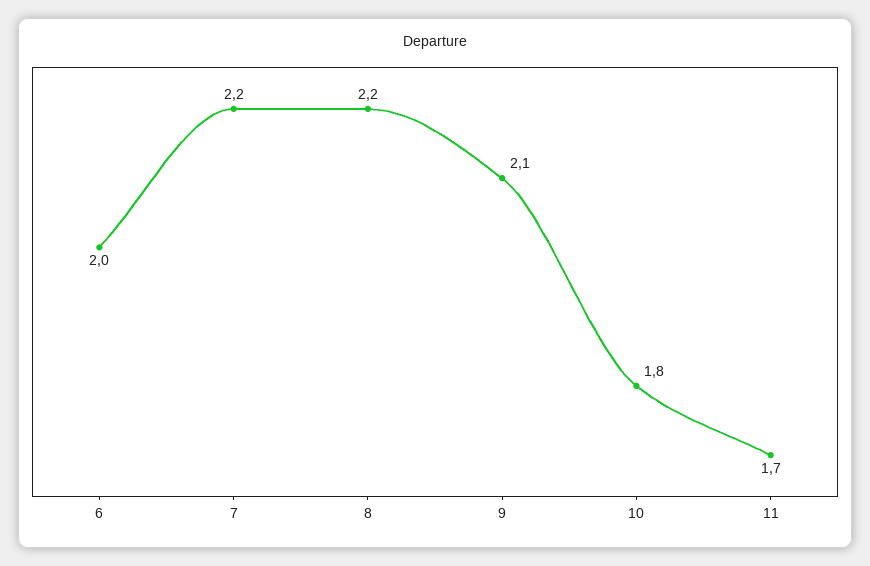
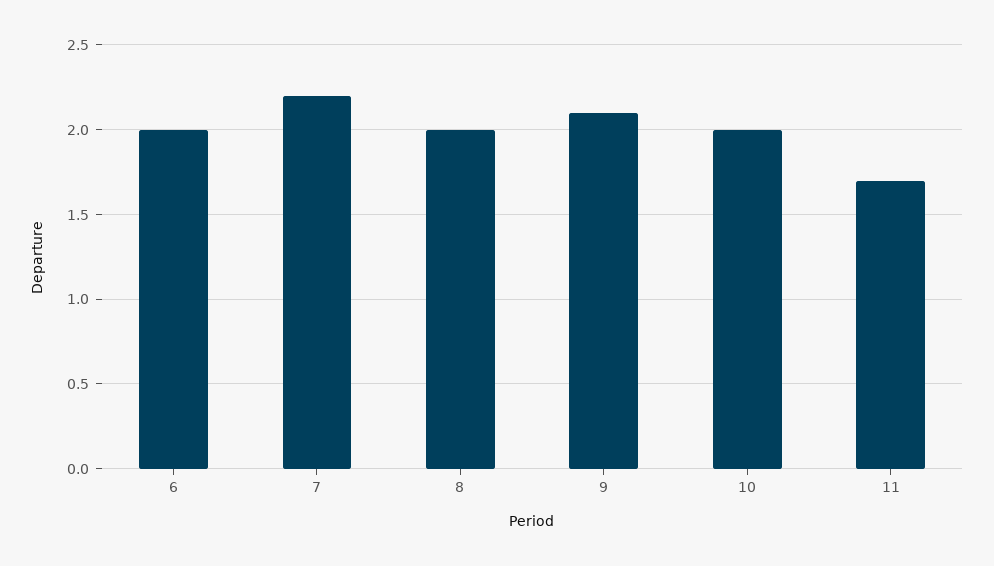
8: 2.2 -> 2
10: 1.8 -> 2

